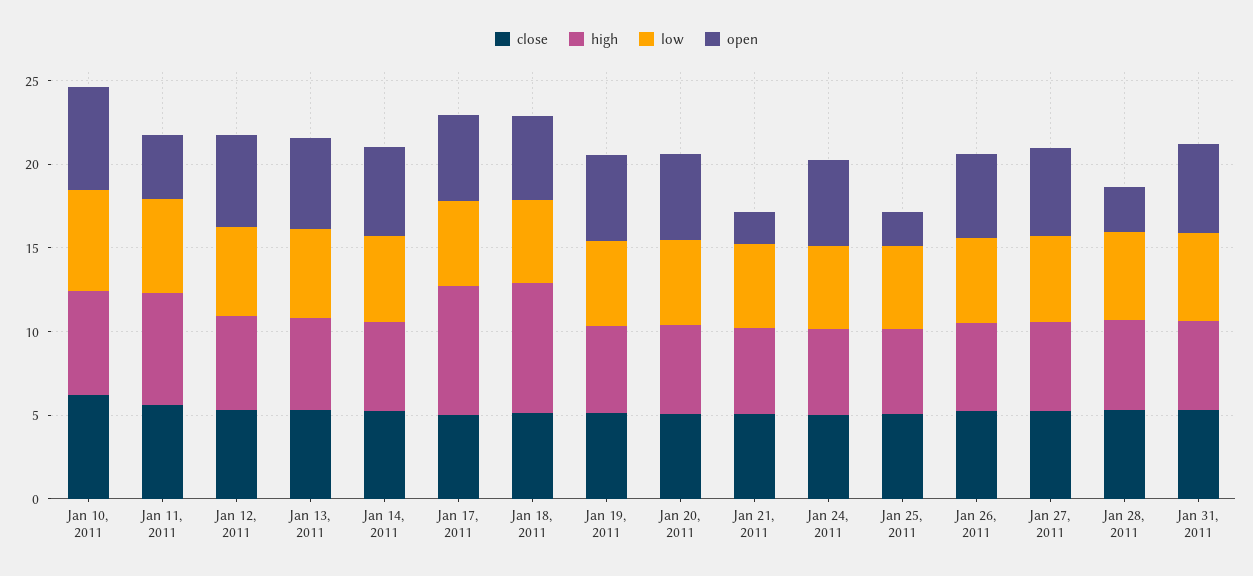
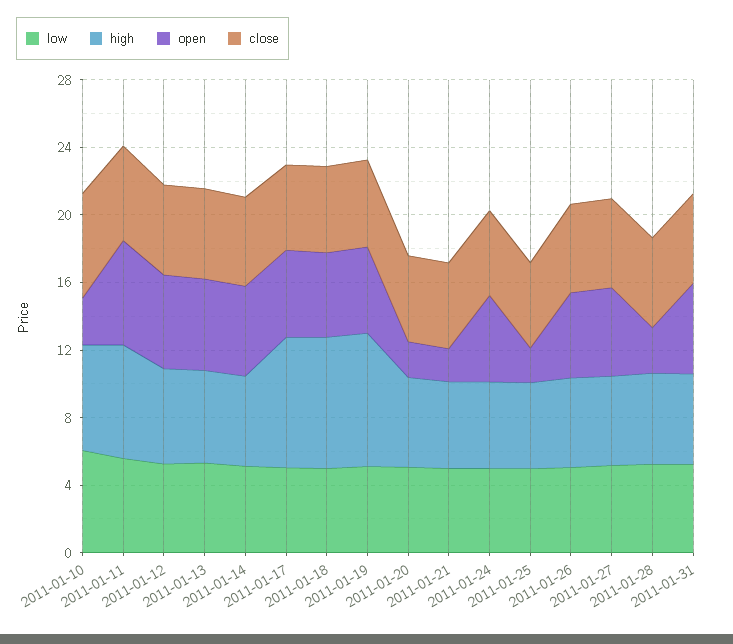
open, Jan 10, 2011: 6 -> 3
open, Jan 11, 2011: 4 -> 6
high, Jan 19, 2011: 5 -> 8
open, Jan 20, 2011: 5 -> 2

